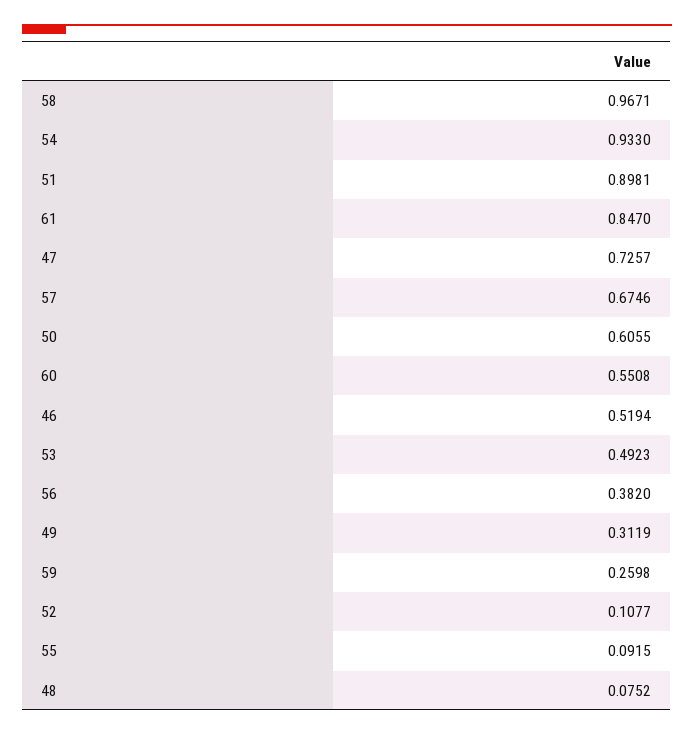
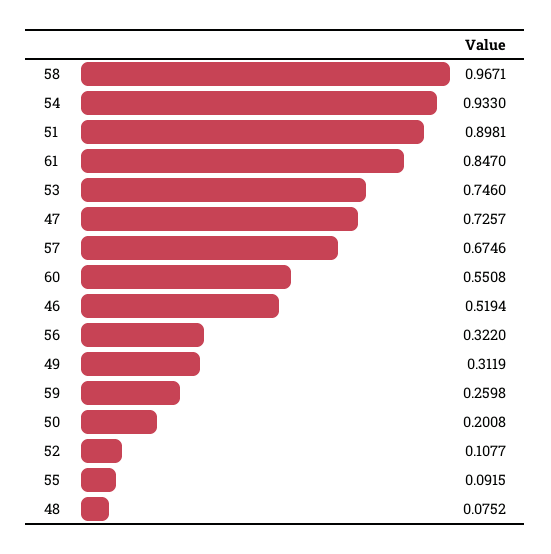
50: 0.6055 -> 0.2008
53: 0.4923 -> 0.746
56: 0.382 -> 0.322

